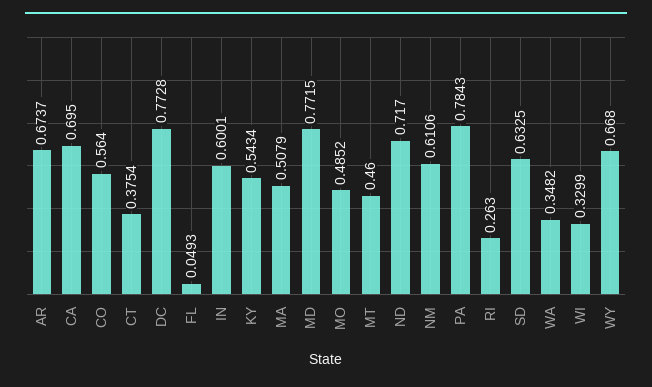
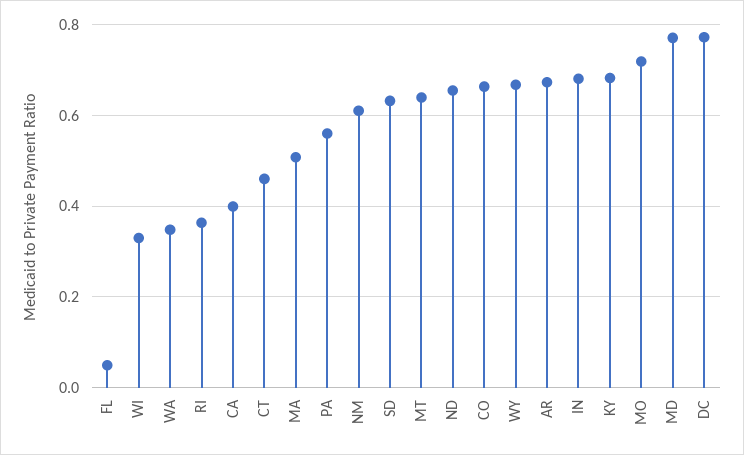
CA: 0.695 -> 0.4
CO: 0.564 -> 0.66
CT: 0.3754 -> 0.46
IN: 0.6001 -> 0.68
KY: 0.5434 -> 0.68
MO: 0.4852 -> 0.72
MT: 0.46 -> 0.64
ND: 0.717 -> 0.66
PA: 0.7843 -> 0.56
RI: 0.263 -> 0.36

